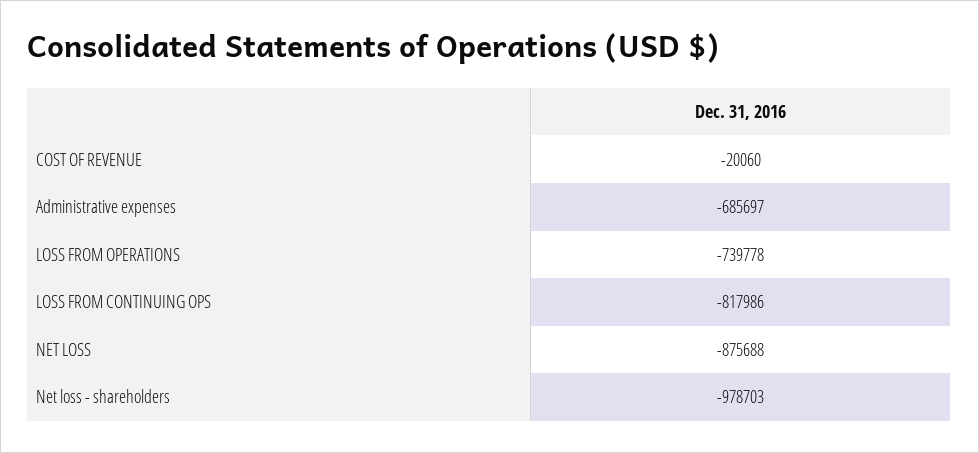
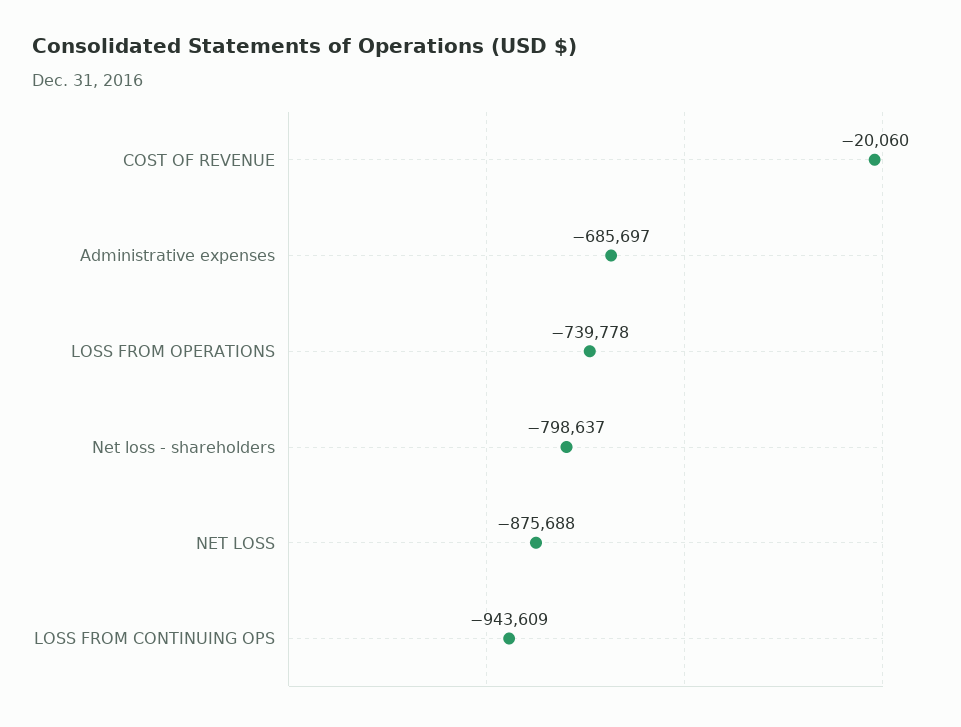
LOSS FROM CONTINUING OPS: -817986 -> -943609
Net loss - shareholders: -978703 -> -798637

